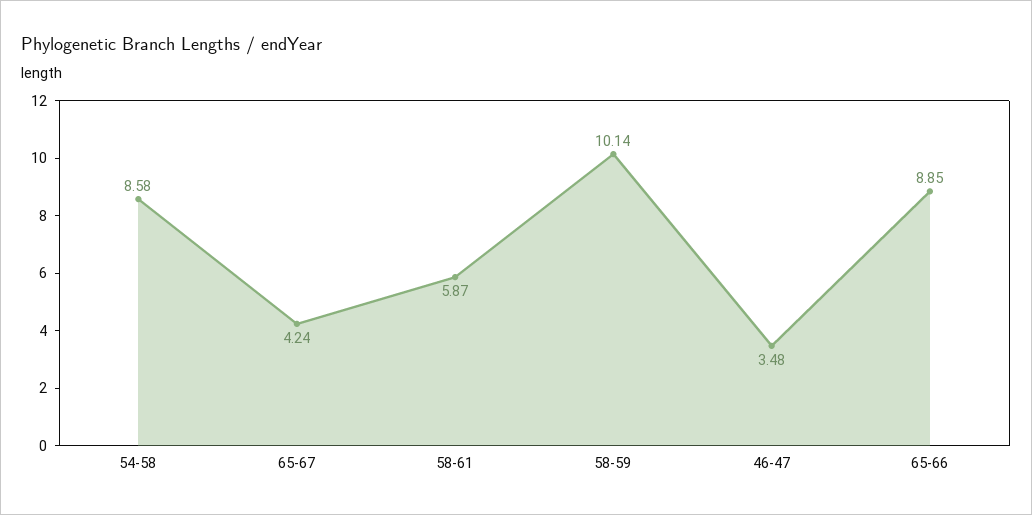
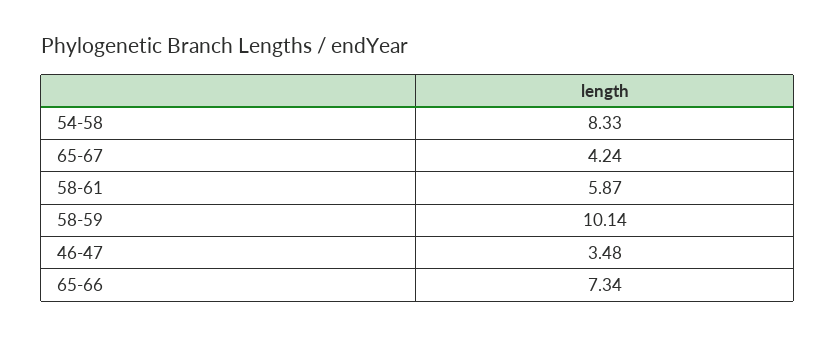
54-58: 8.58 -> 8.33
65-66: 8.85 -> 7.34

